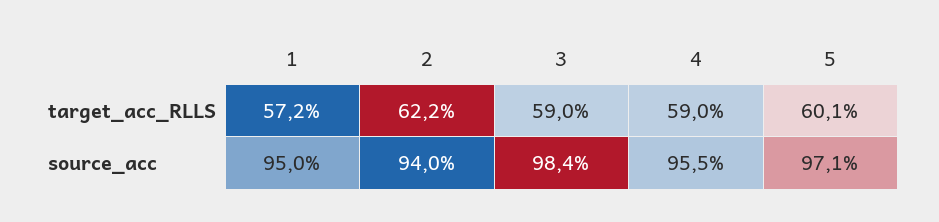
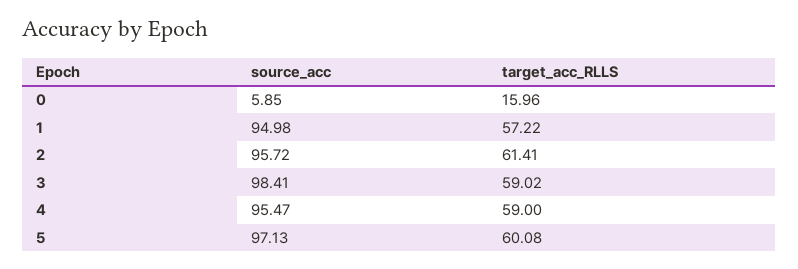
2, target_acc_RLLS: 62.2 -> 61.41
2, source_acc: 94 -> 95.72
0, source_acc: none -> 5.85
0, target_acc_RLLS: none -> 15.96

